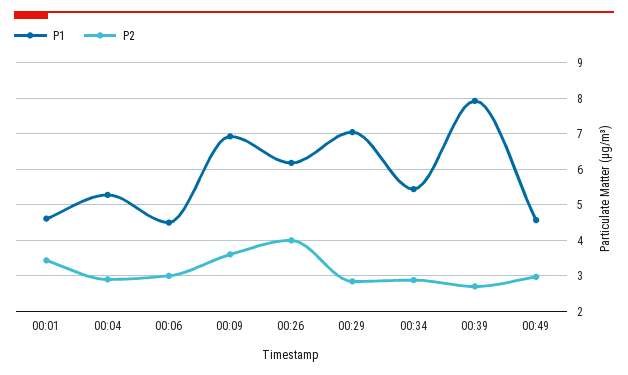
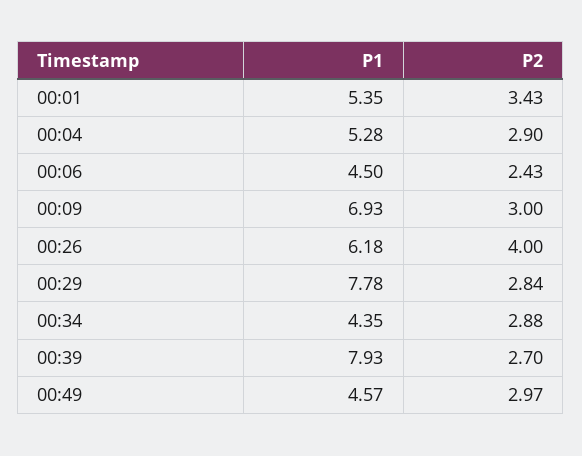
P1, 00:01: 4.6 -> 5.35
P2, 00:06: 3 -> 2.43
P2, 00:09: 3.6 -> 3
P1, 00:29: 7 -> 7.78
P1, 00:34: 5.4 -> 4.35

